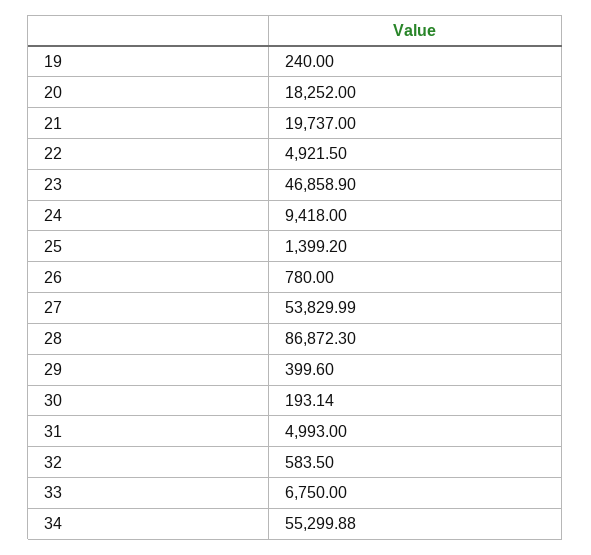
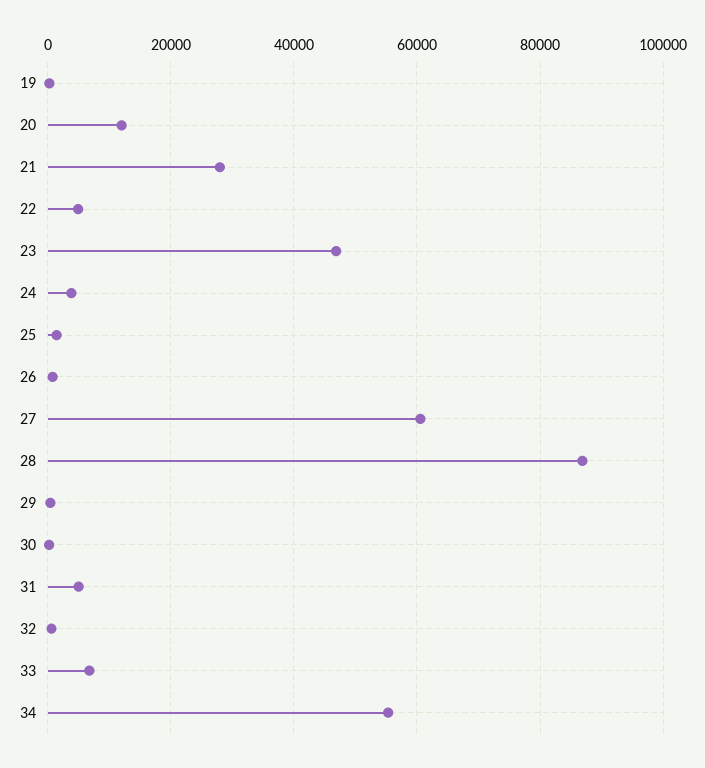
20: 18252 -> 12000
21: 19737 -> 28000
24: 9418 -> 4000
27: 53829.99 -> 60000

